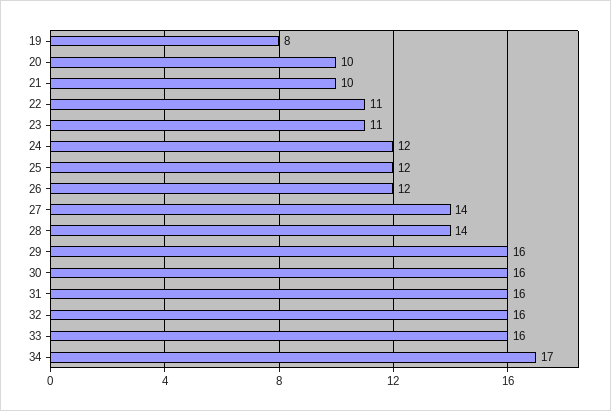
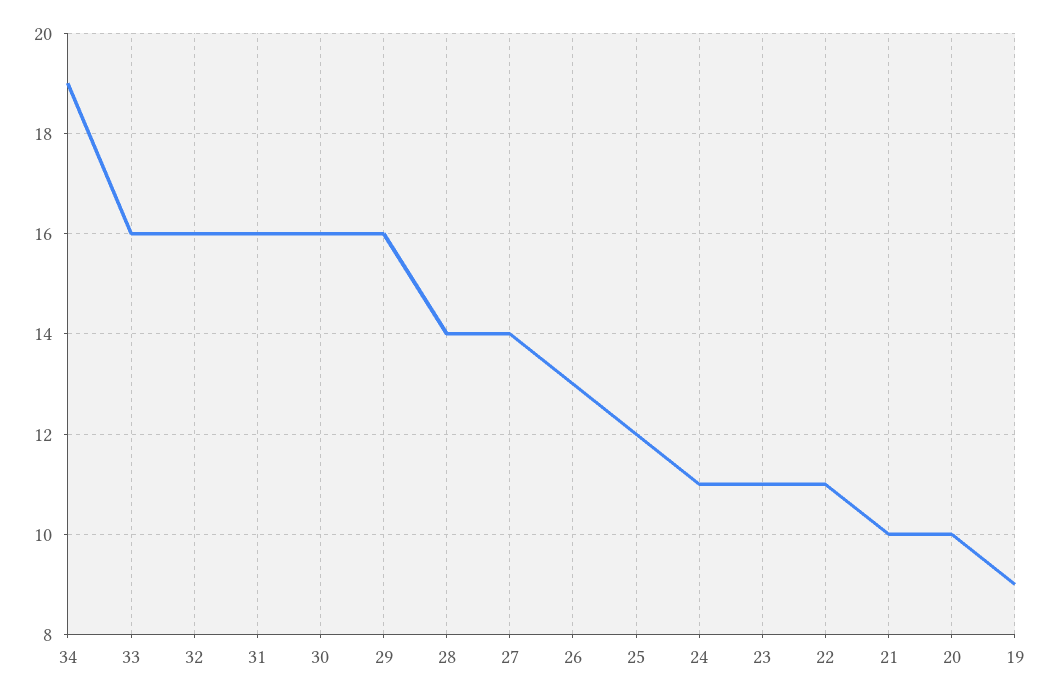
19: 8 -> 9
24: 12 -> 11
26: 12 -> 13
34: 17 -> 19

